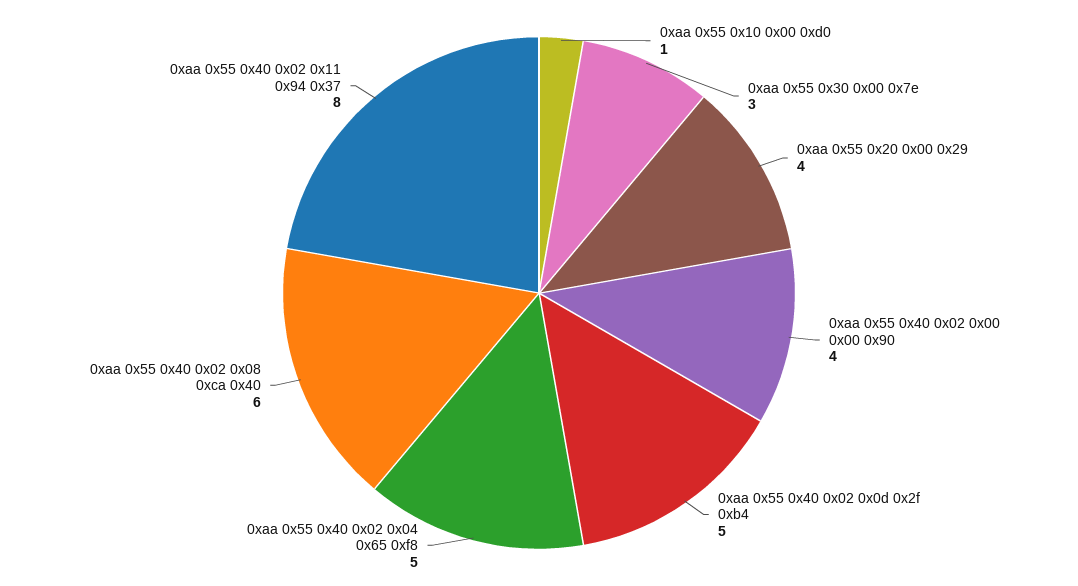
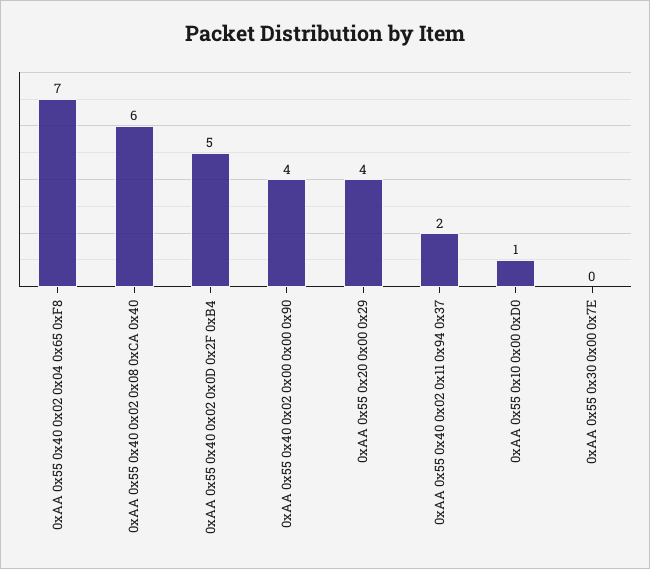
0xaa 0x55 0x30 0x00 0x7e: 3 -> 0
0xaa 0x55 0x40 0x02 0x04 0x65 0xf8: 5 -> 7
0xaa 0x55 0x40 0x02 0x11 0x94 0x37: 8 -> 2

